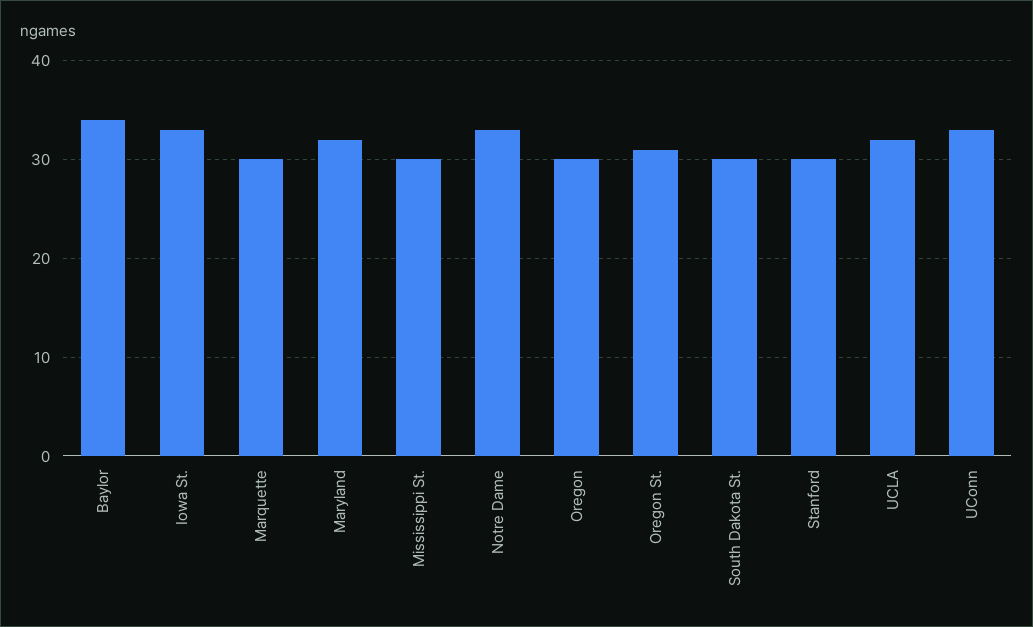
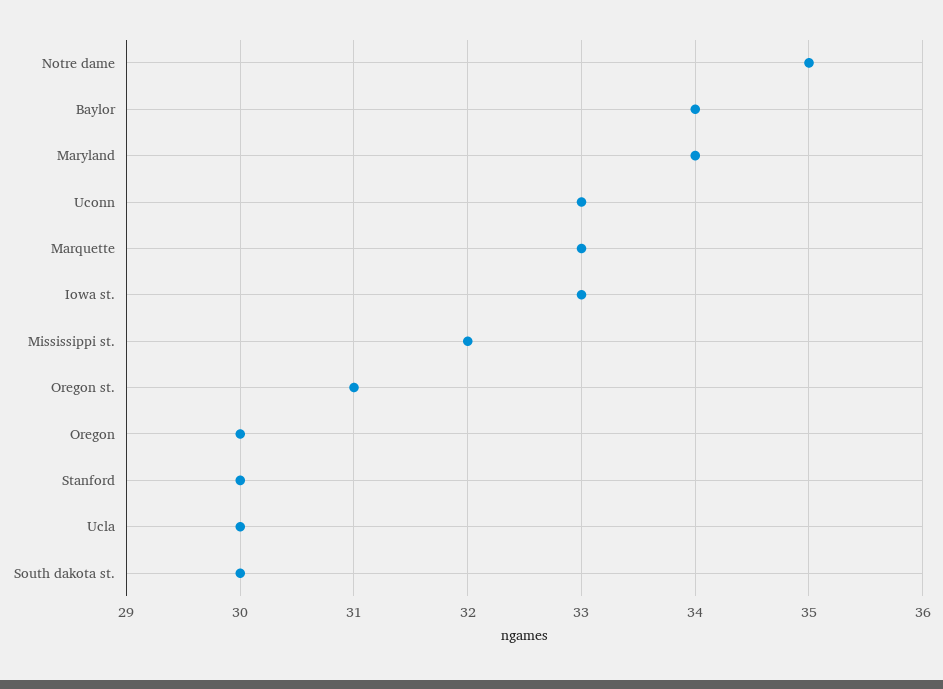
Marquette: 30 -> 33
Maryland: 32 -> 34
Mississippi St.: 30 -> 32
Notre Dame: 33 -> 35
UCLA: 32 -> 30

